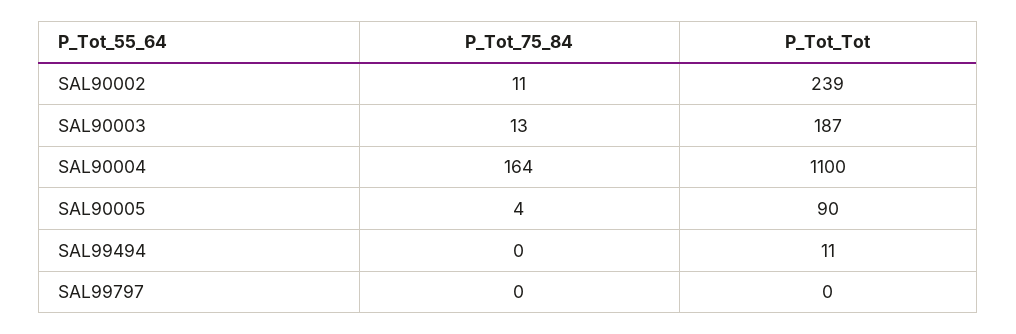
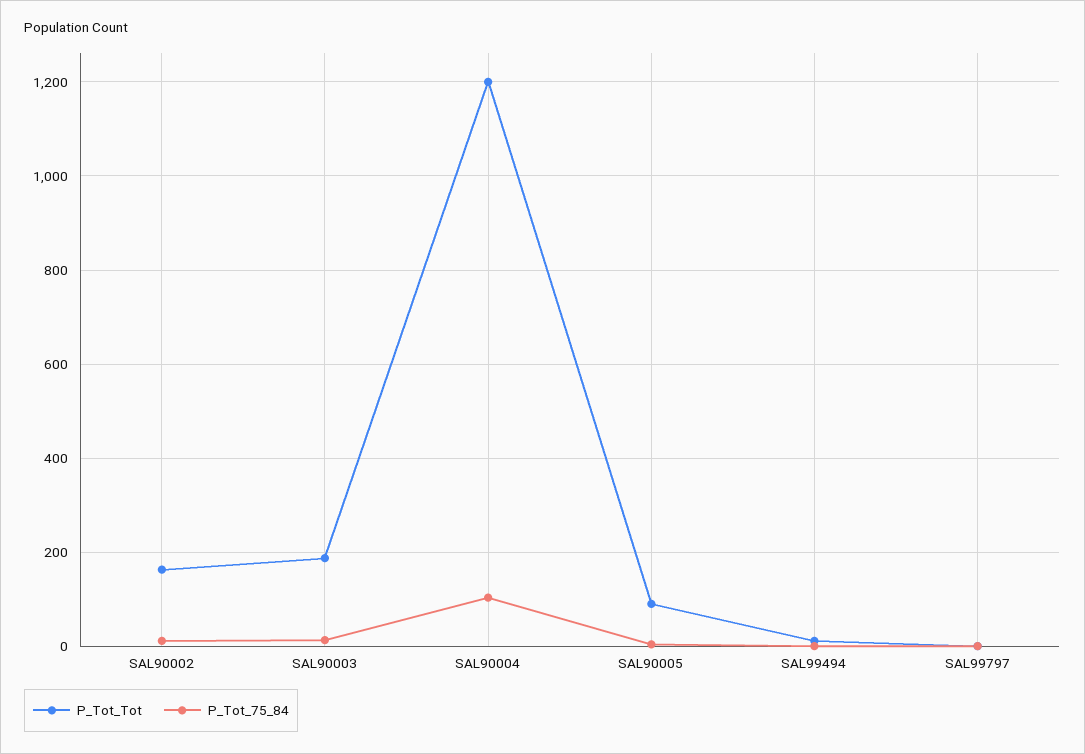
P_Tot_Tot, SAL90002: 239 -> 160
P_Tot_75_84, SAL90004: 164 -> 100
P_Tot_Tot, SAL90004: 1100 -> 1200

